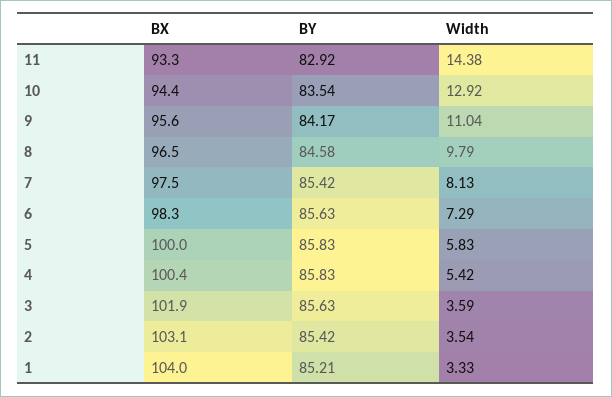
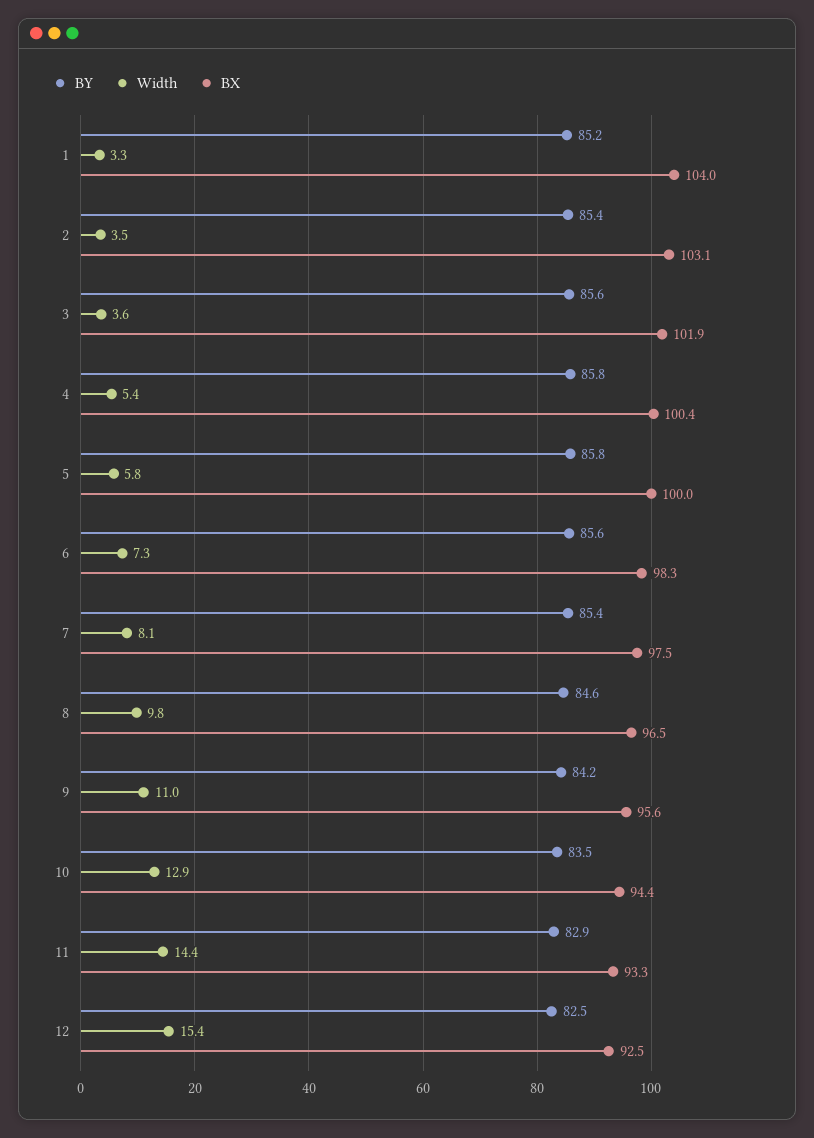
BY, 12: none -> 82.5
Width, 12: none -> 15.4
BX, 12: none -> 92.5

